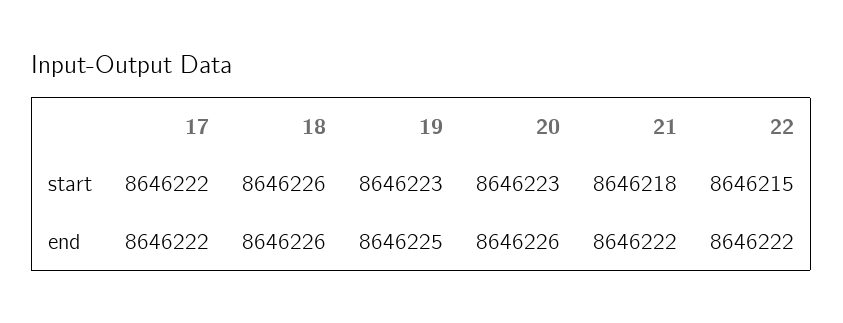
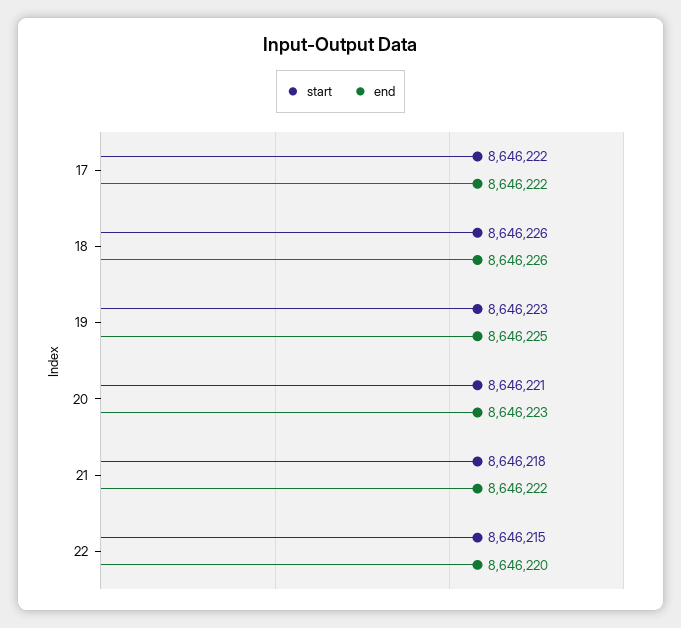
start, 20: 8646223 -> 8646221
end, 20: 8646226 -> 8646223
end, 22: 8646222 -> 8646220

